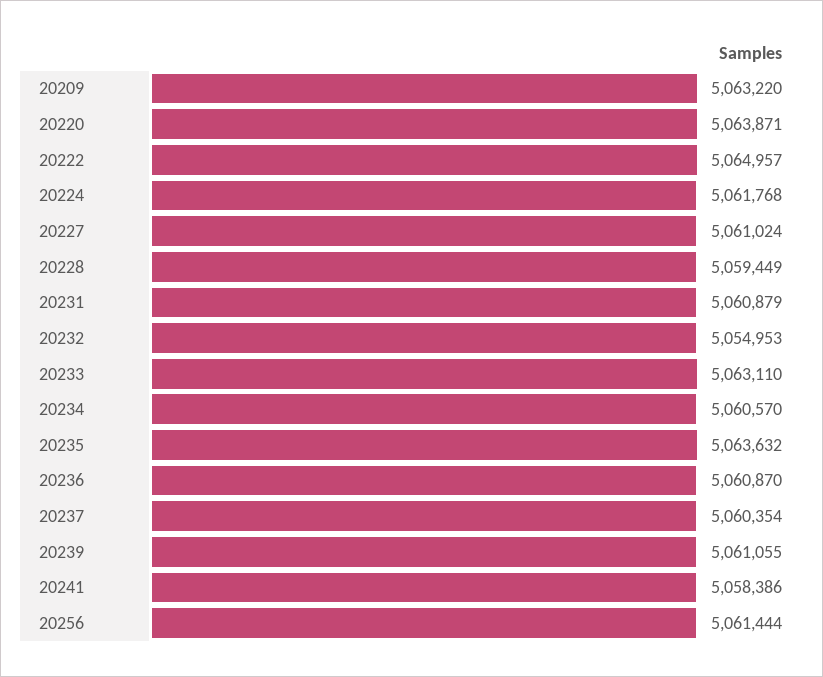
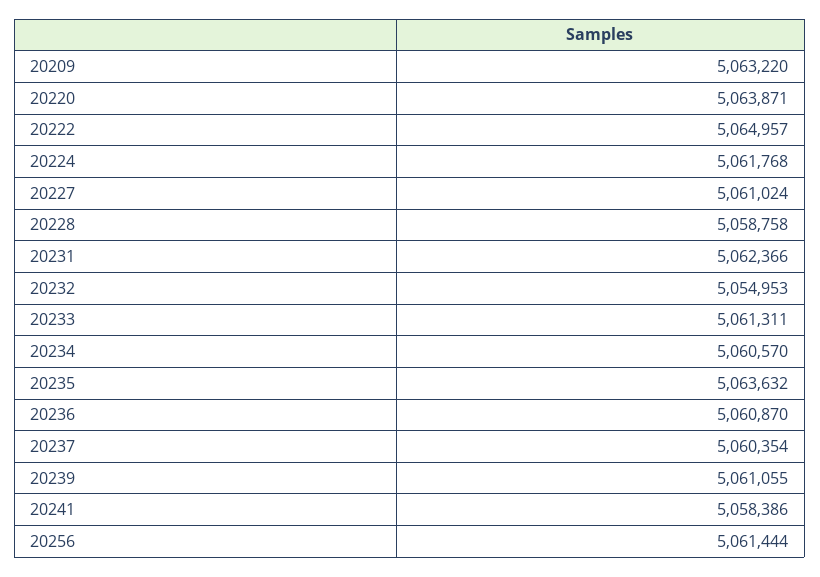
20228: 5059449 -> 5058758
20231: 5060879 -> 5062366
20233: 5063110 -> 5061311

